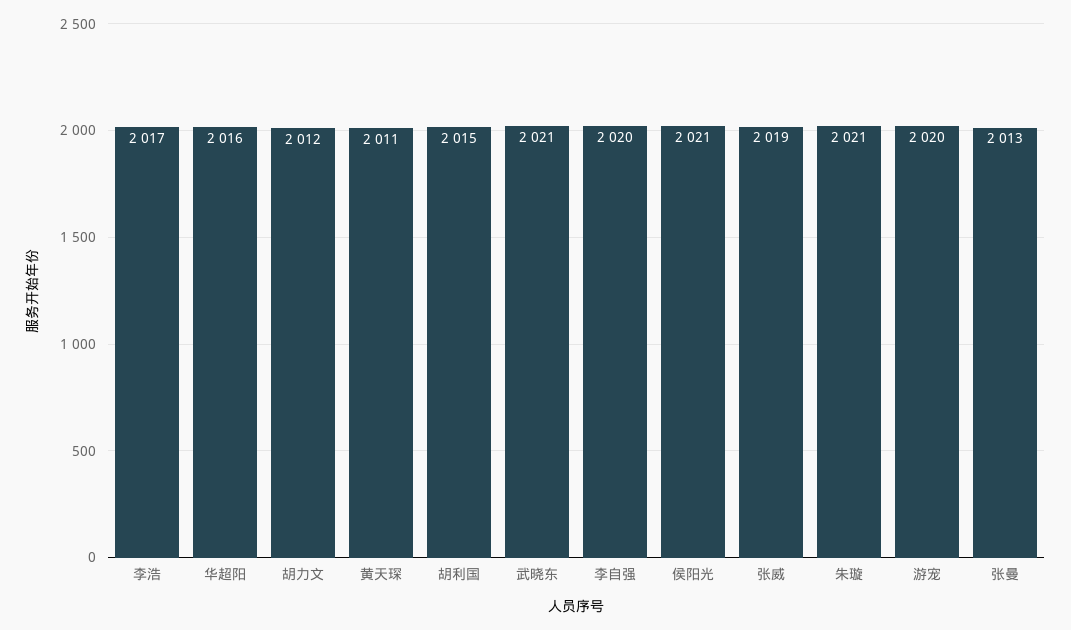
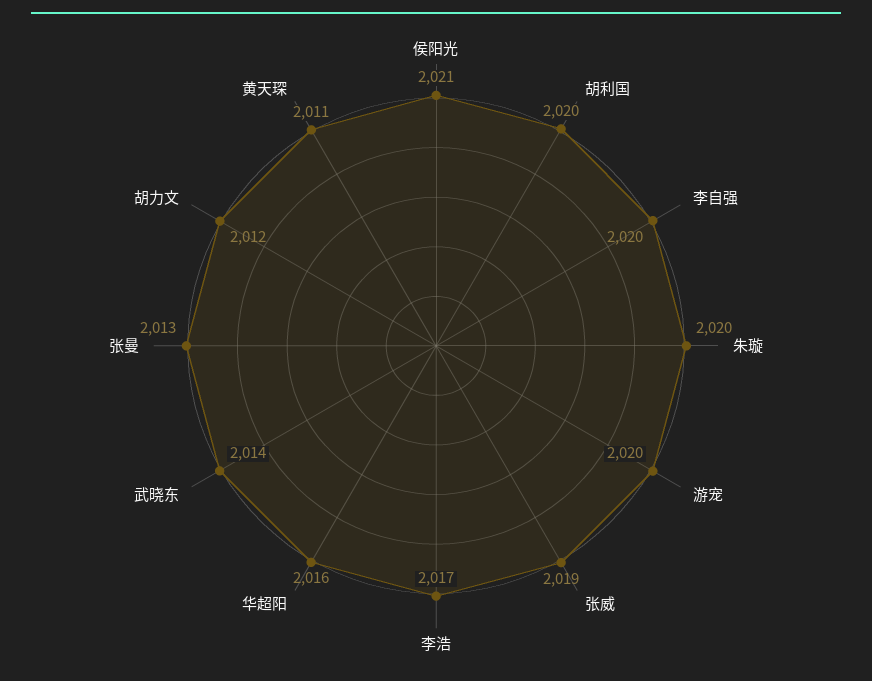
胡利国: 2015 -> 2020
武晓东: 2021 -> 2014
朱璇: 2021 -> 2020

